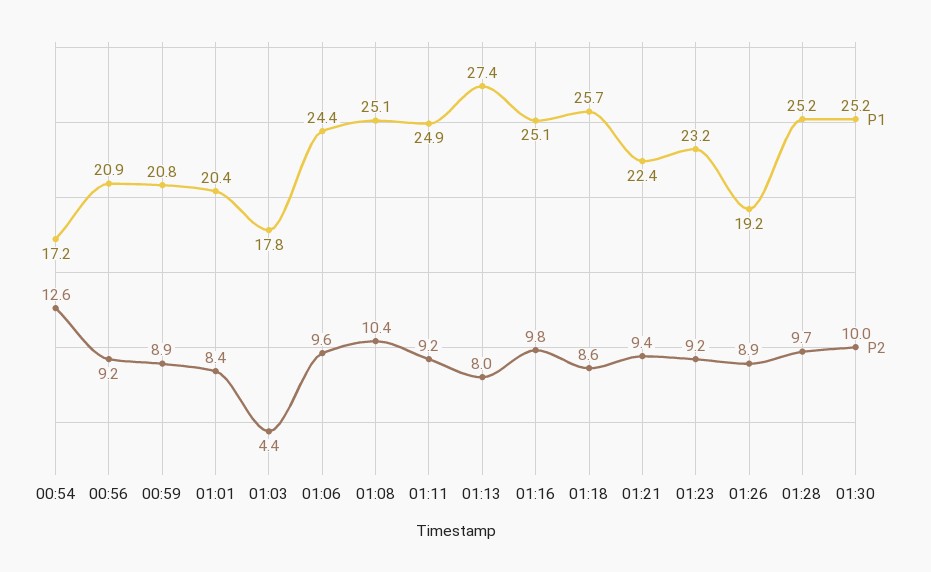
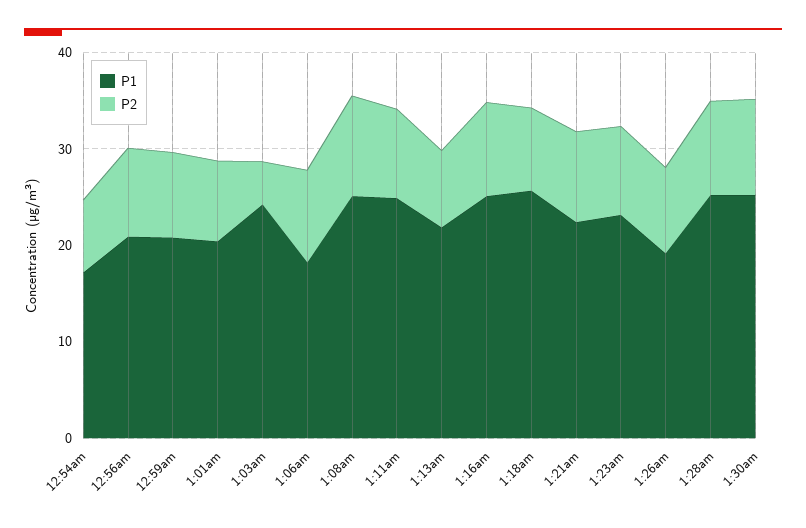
P2, 00:54: 12.6 -> 8
P1, 01:03: 17.8 -> 24
P1, 01:06: 24.4 -> 18
P1, 01:13: 27.4 -> 22

